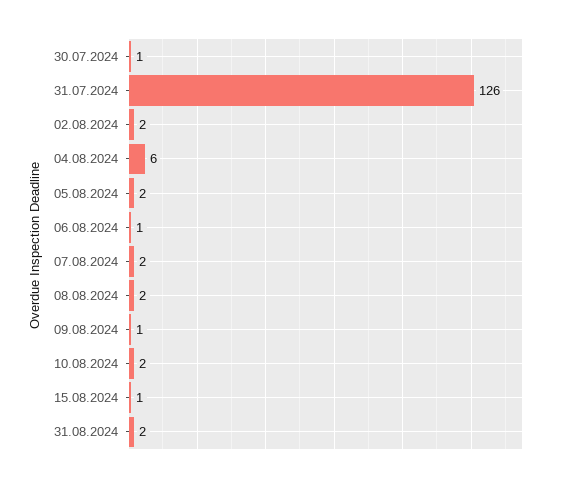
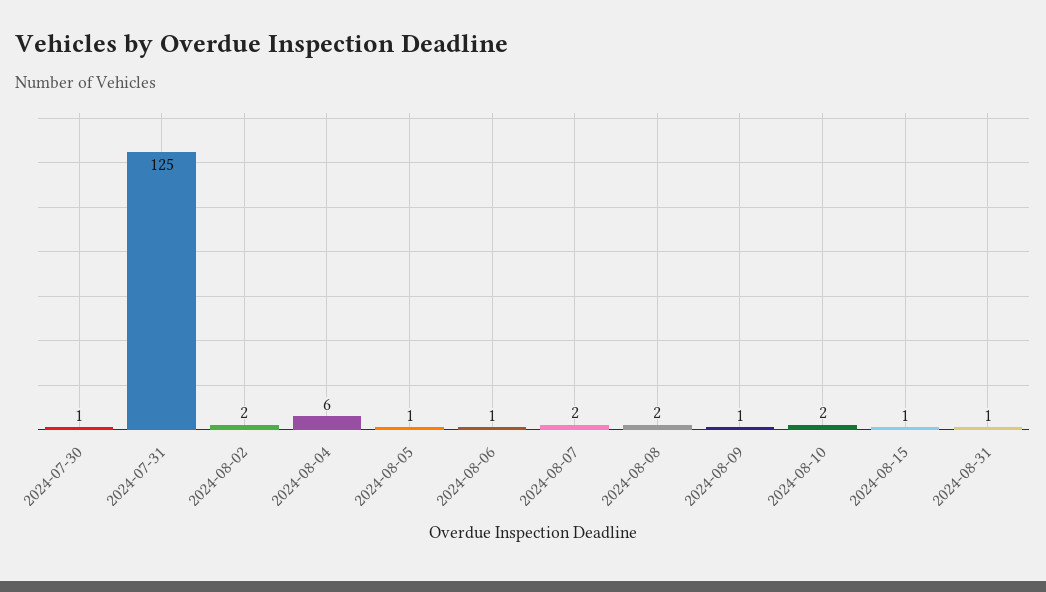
31.07.2024: 126 -> 125
05.08.2024: 2 -> 1
31.08.2024: 2 -> 1

